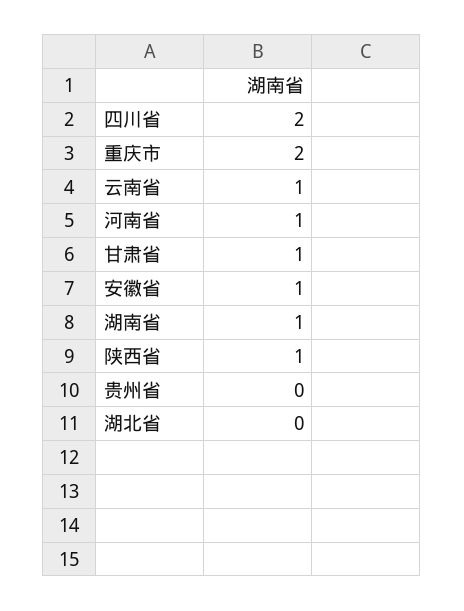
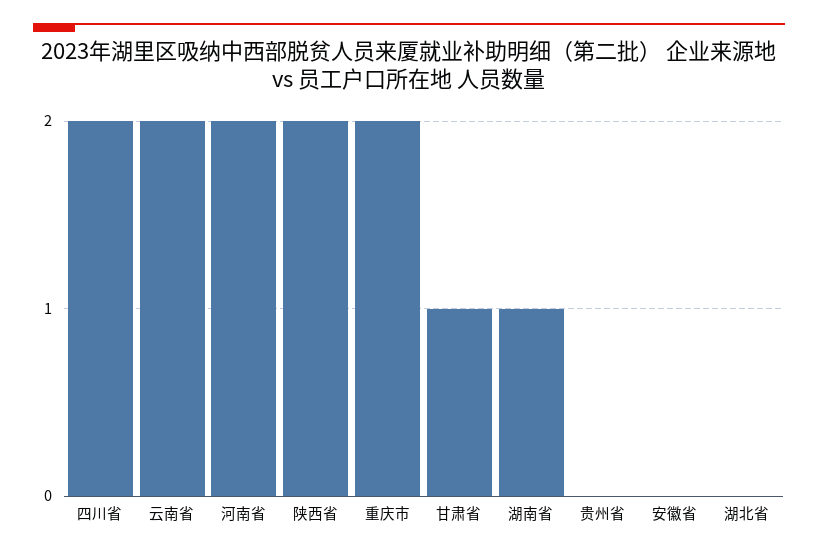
云南省: 1 -> 2
河南省: 1 -> 2
安徽省: 1 -> 0
陕西省: 1 -> 2

